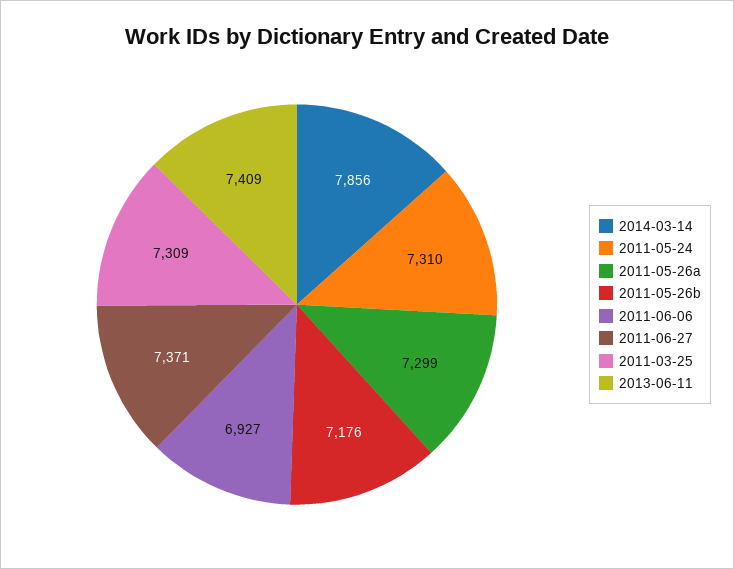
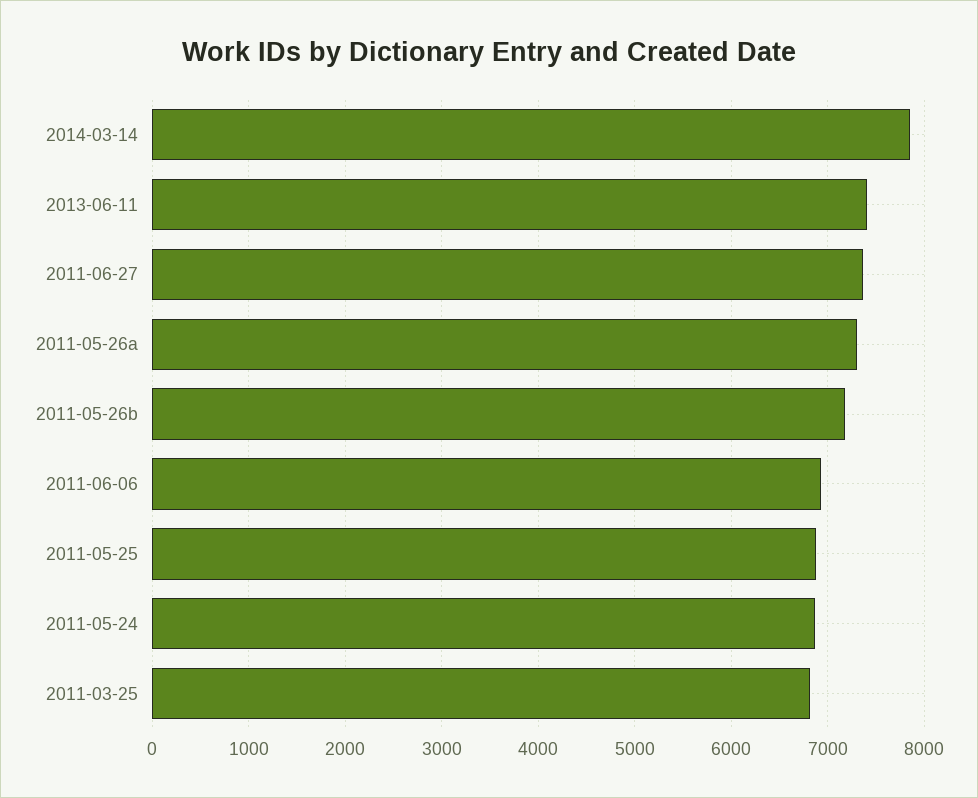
2011-05-24: 7310 -> 6900
2011-03-25: 7309 -> 6800
2011-05-25: none -> 6900

